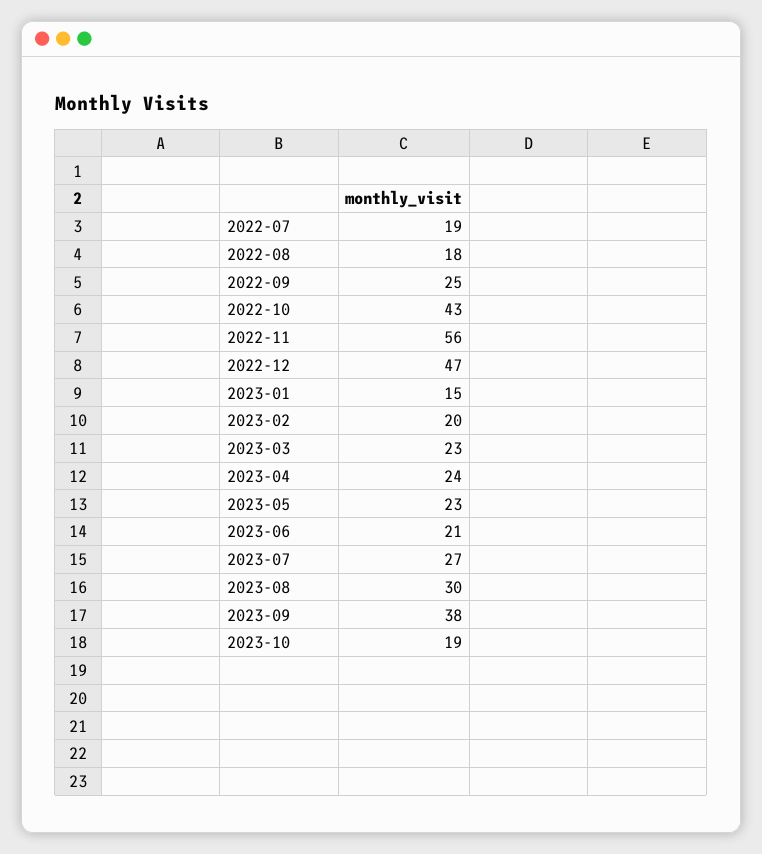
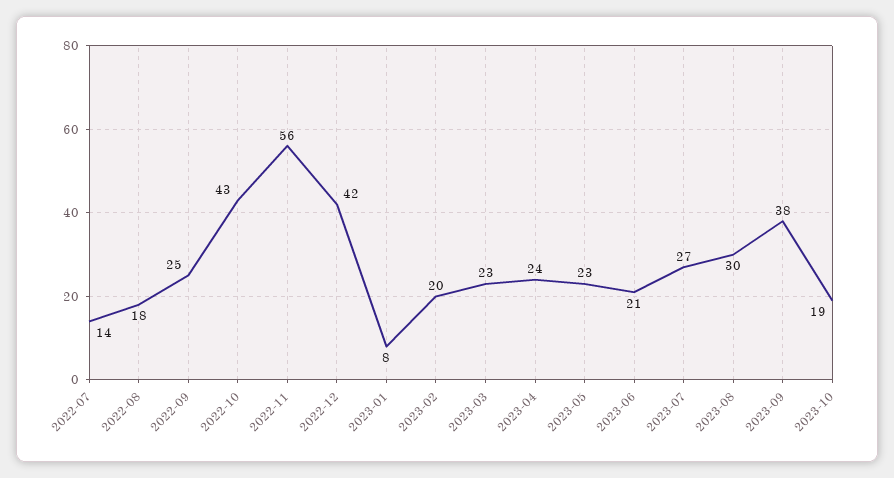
2022-07: 19 -> 14
2022-12: 47 -> 42
2023-01: 15 -> 8

